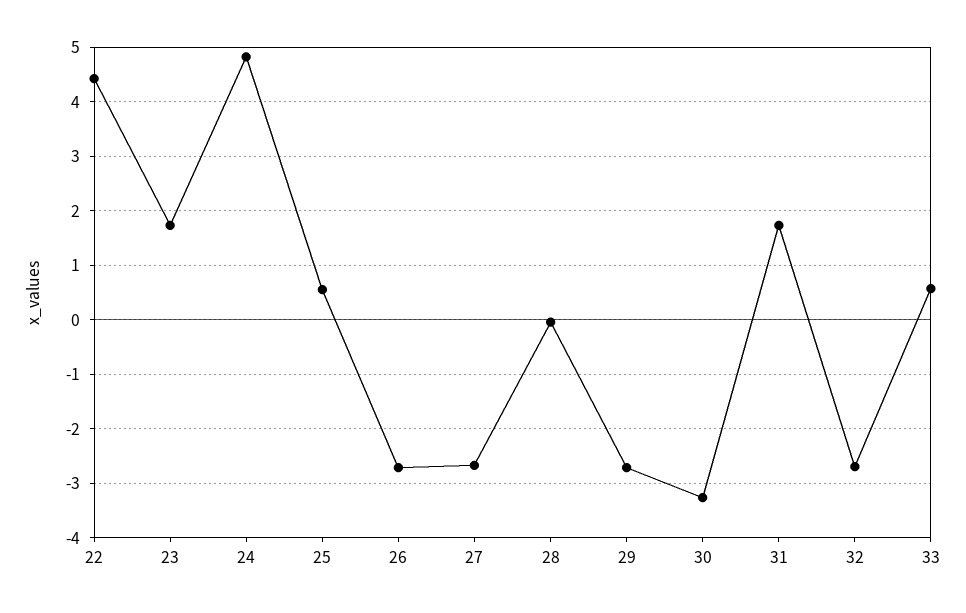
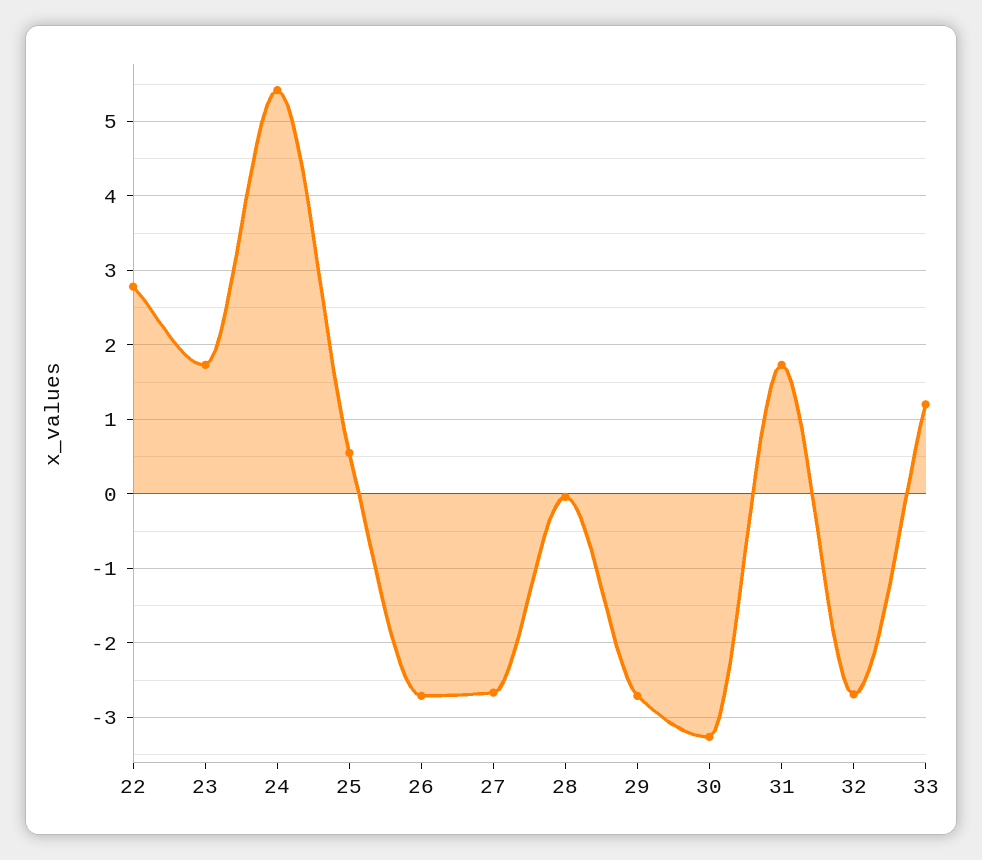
22: 4.4 -> 2.8
24: 4.8 -> 5.4
33: 0.6 -> 1.2

